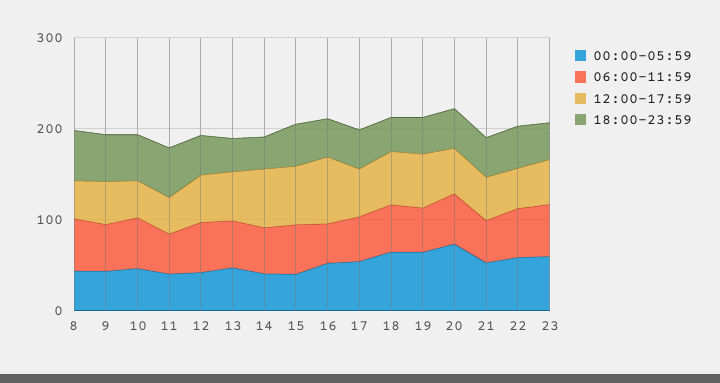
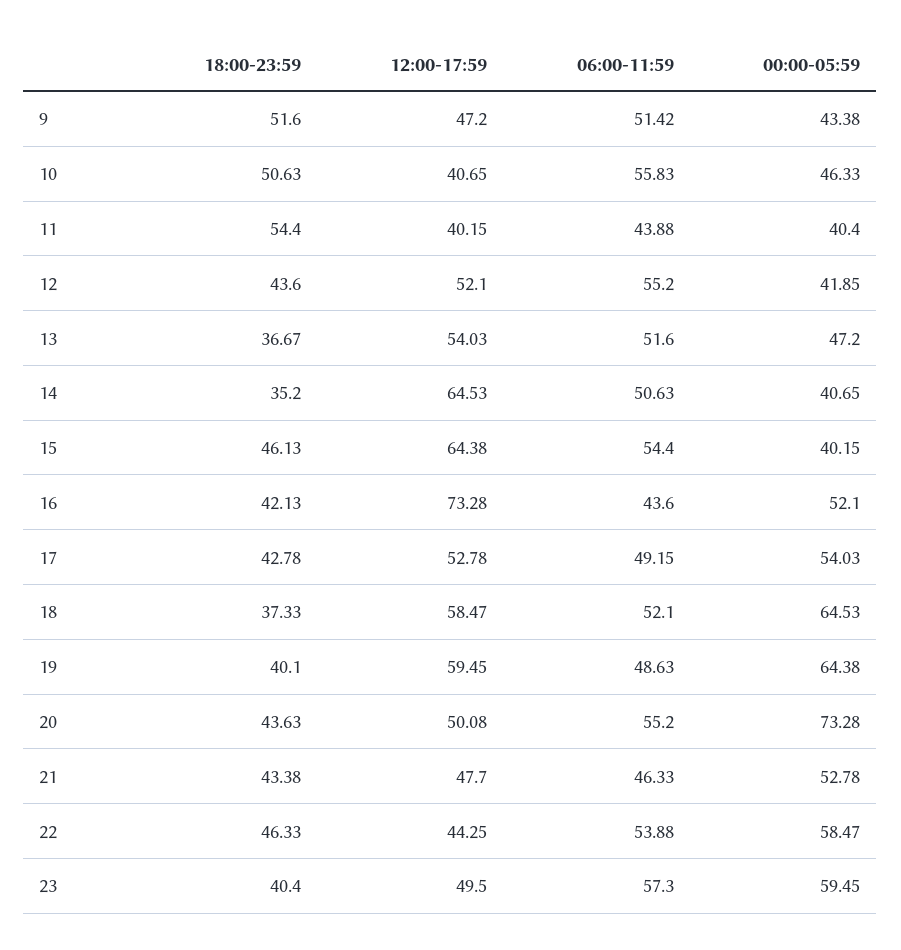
00:00-05:59, 8: 40 -> none
06:00-11:59, 8: 60 -> none
12:00-17:59, 8: 40 -> none
18:00-23:59, 8: 60 -> none

